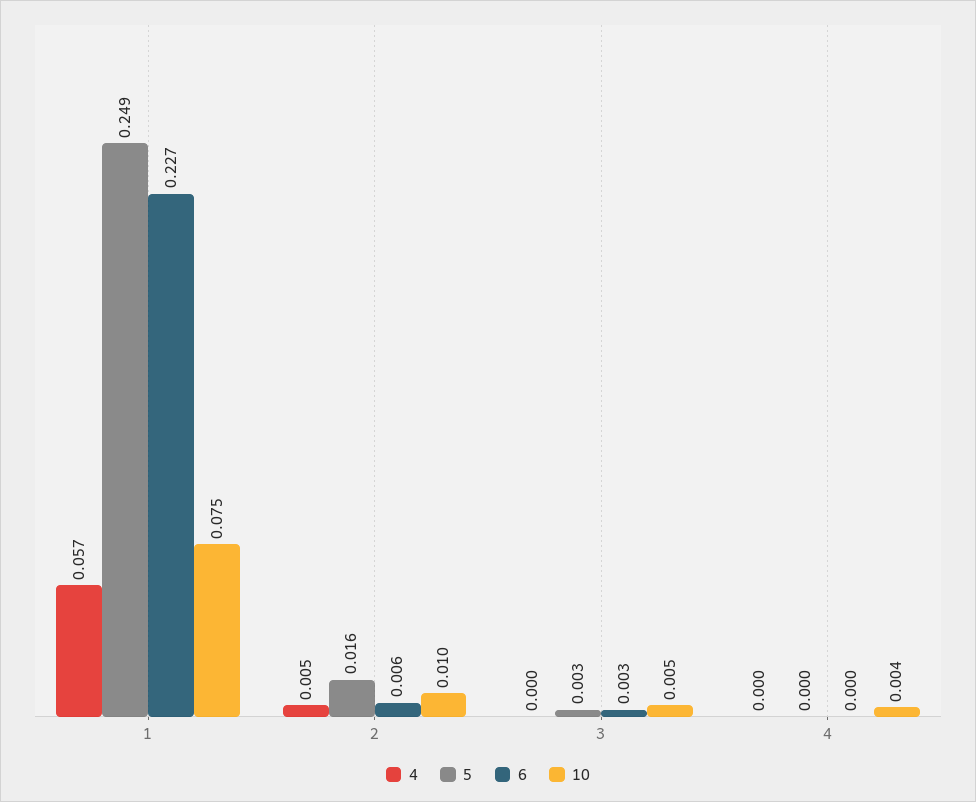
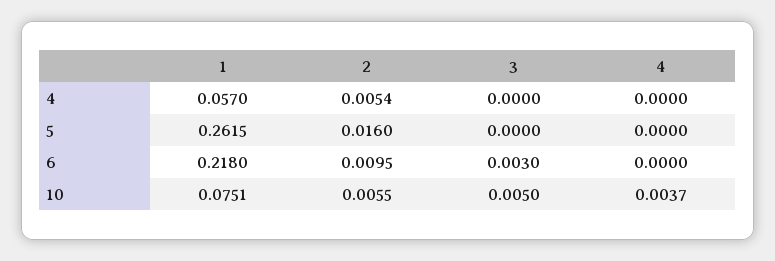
5, 1: 0.249 -> 0.2615
6, 1: 0.227 -> 0.218
6, 2: 0.006 -> 0.0095
10, 2: 0.01 -> 0.0055
5, 3: 0.003 -> 0

